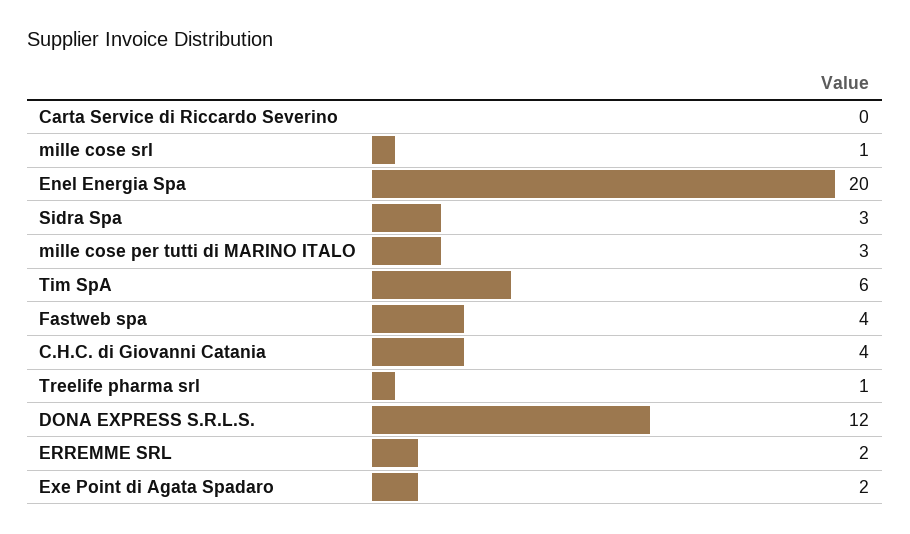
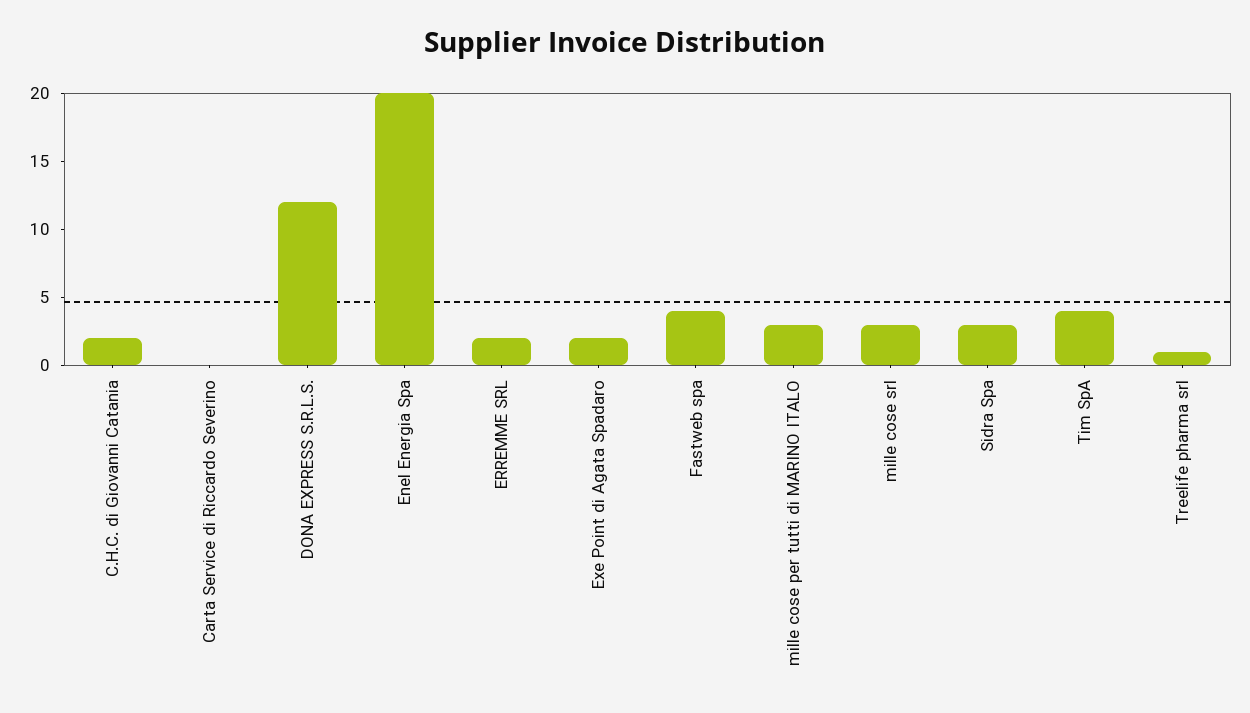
mille cose srl: 1 -> 3
Tim SpA: 6 -> 4
C.H.C. di Giovanni Catania: 4 -> 2

